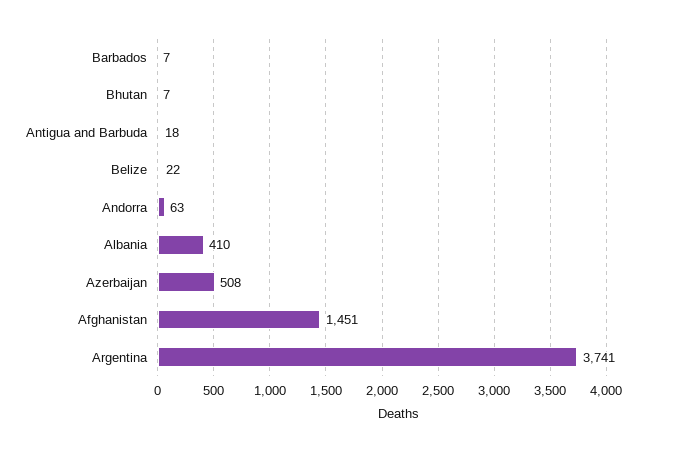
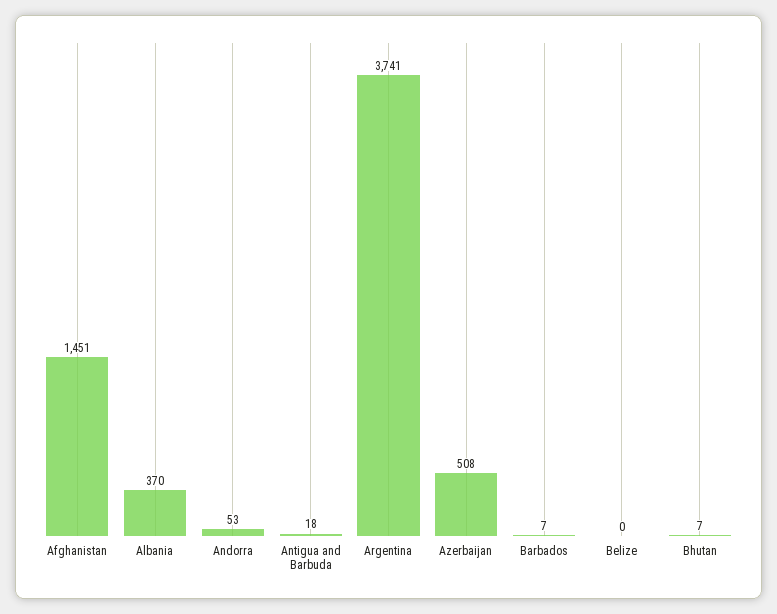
Belize: 22 -> 0
Andorra: 63 -> 53
Albania: 410 -> 370

